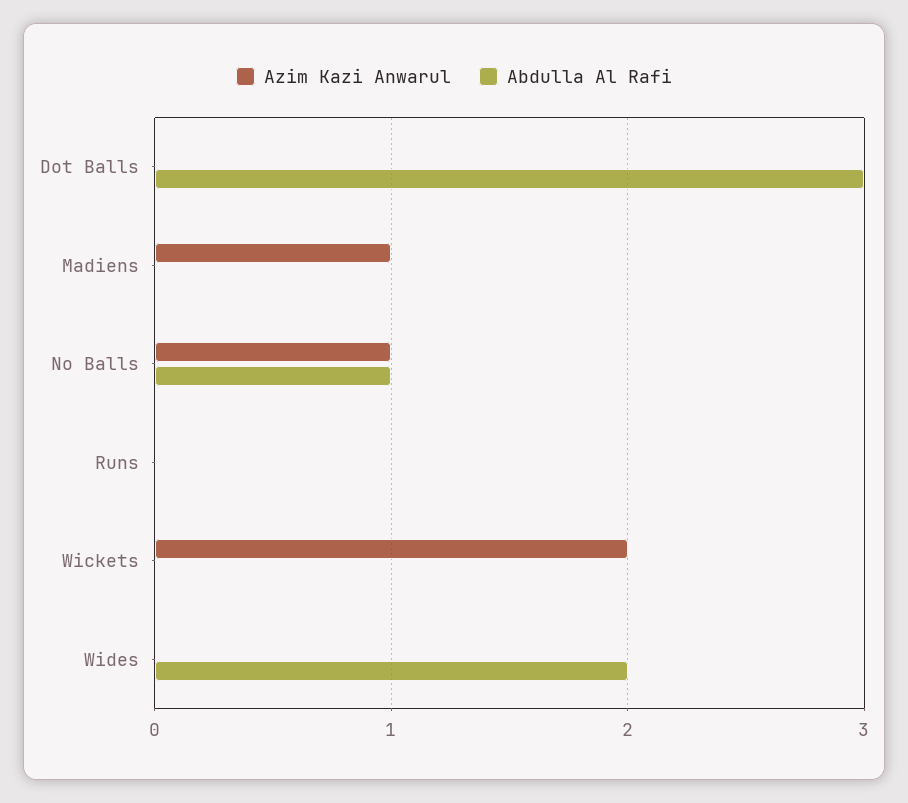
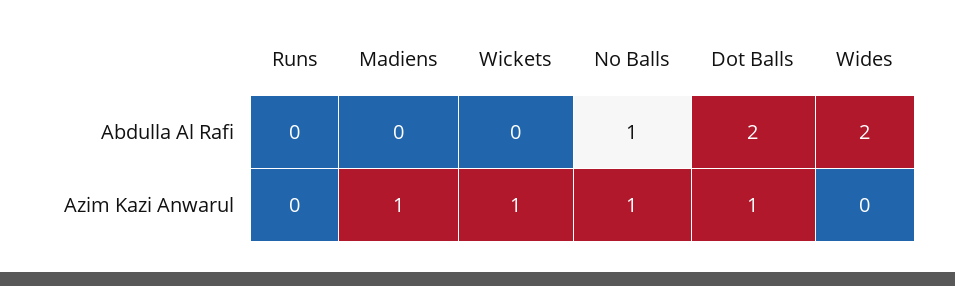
Azim Kazi Anwarul, Dot Balls: 0 -> 1
Abdulla Al Rafi, Dot Balls: 3 -> 2
Azim Kazi Anwarul, Wickets: 2 -> 1

